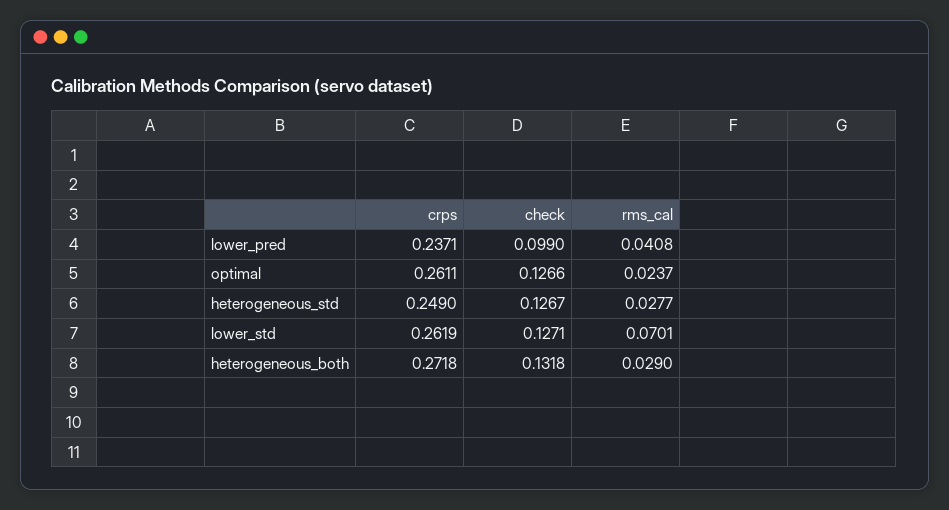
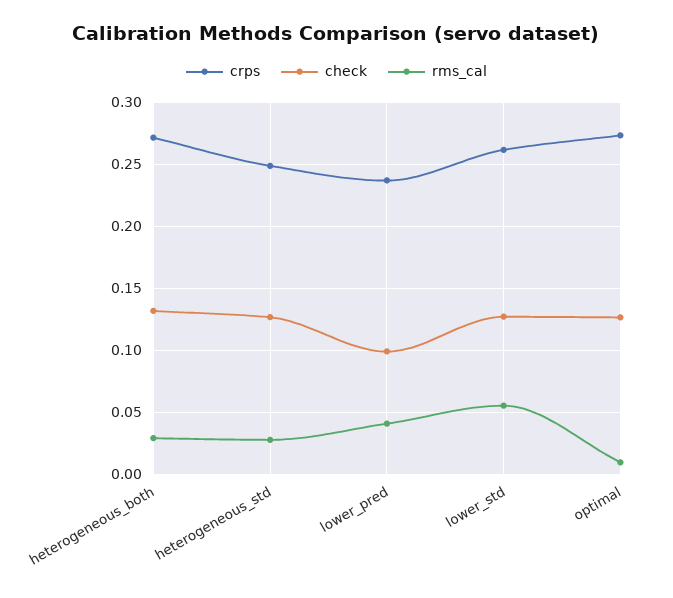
crps, optimal: 0.2611 -> 0.275
rms_cal, optimal: 0.0237 -> 0.01
rms_cal, lower_std: 0.0701 -> 0.055

